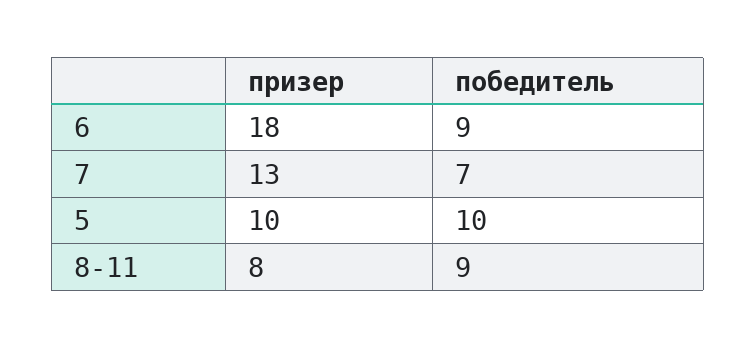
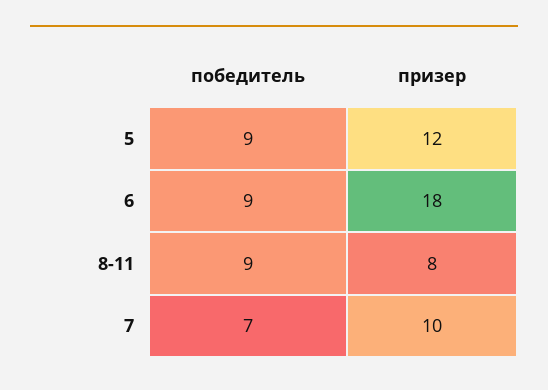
призер, 7: 13 -> 10
призер, 5: 10 -> 12
победитель, 5: 10 -> 9

